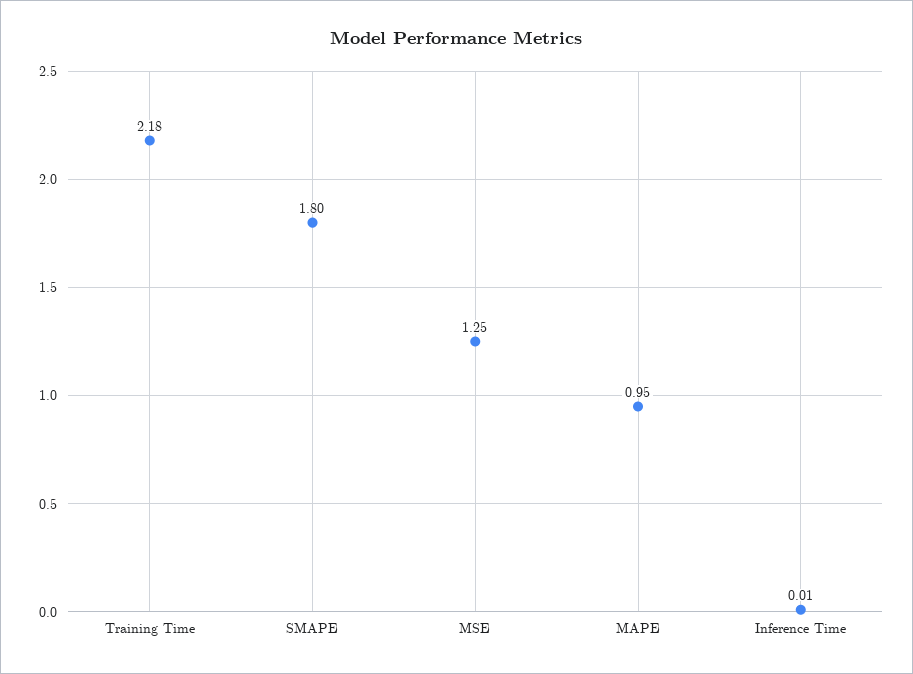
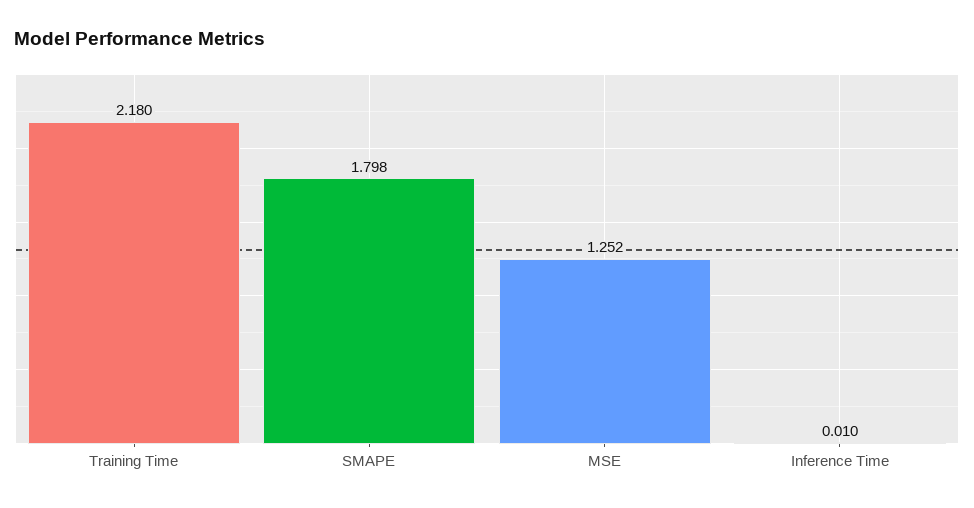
MAPE: 0.95 -> none

